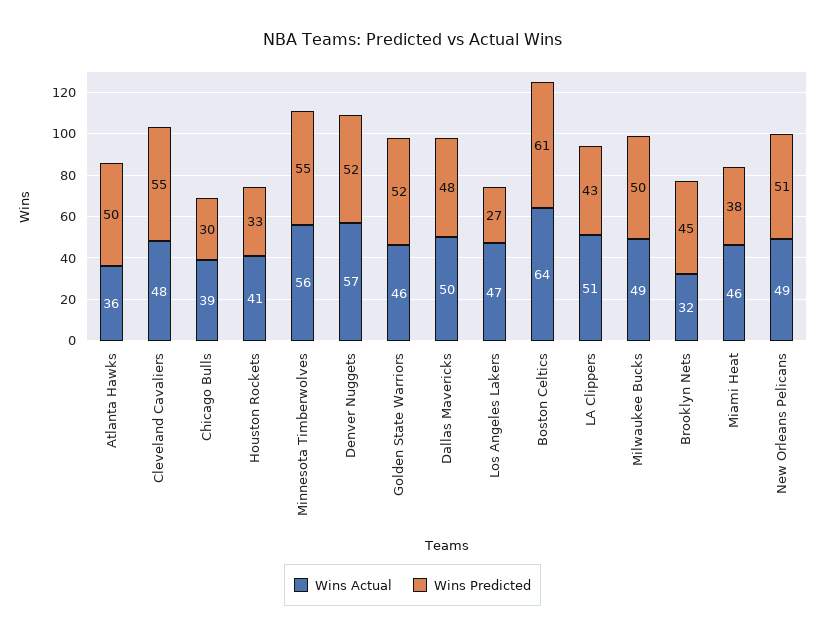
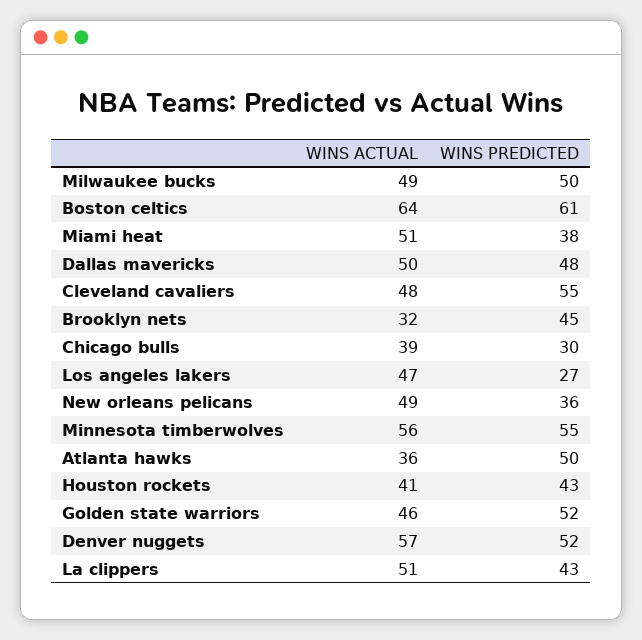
Wins Predicted, Houston Rockets: 33 -> 43
Wins Actual, Miami Heat: 46 -> 51
Wins Predicted, New Orleans Pelicans: 51 -> 36

